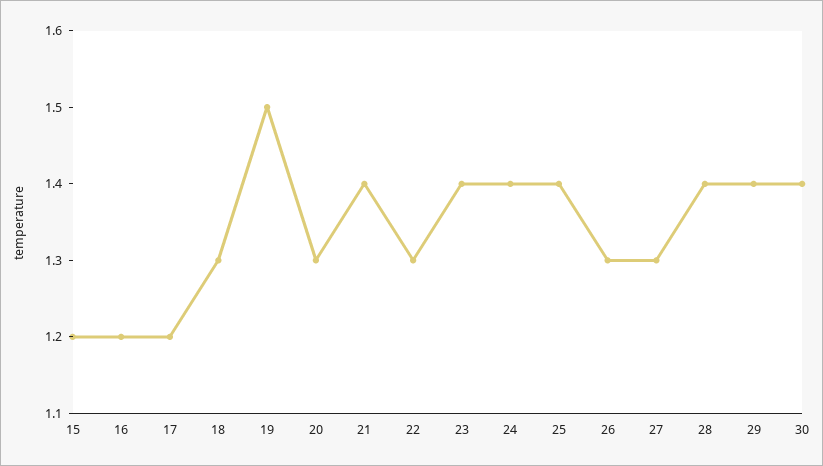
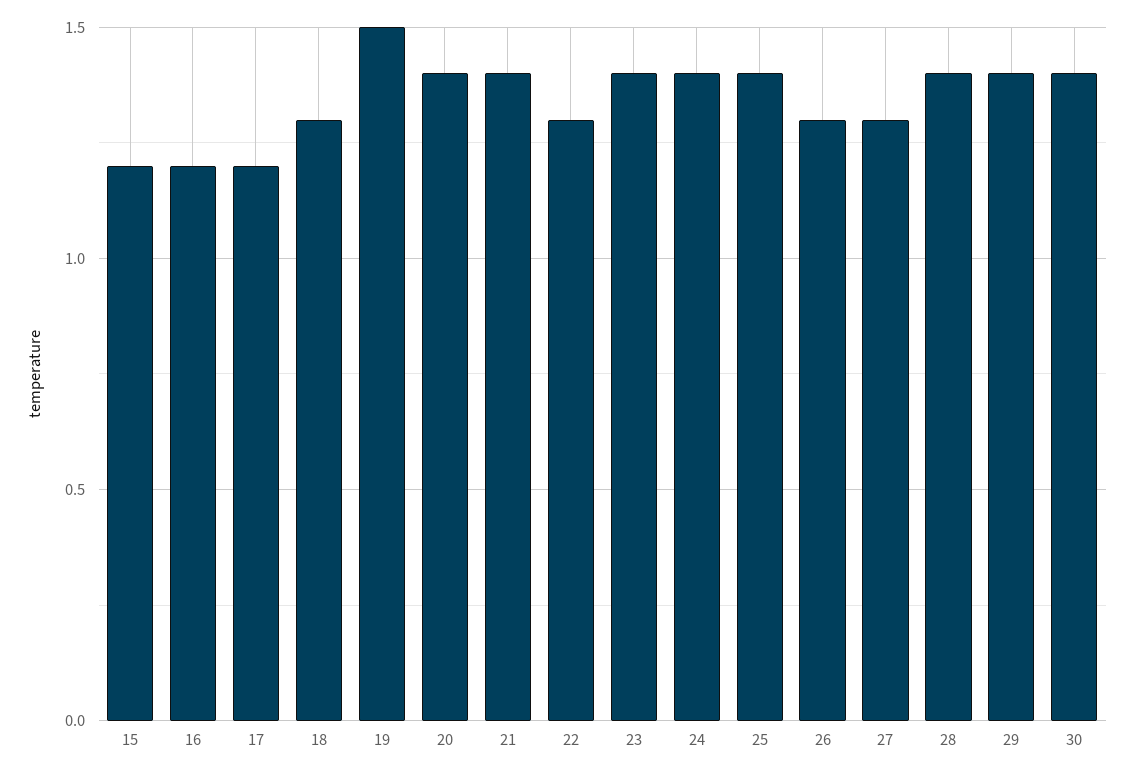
20: 1.3 -> 1.4

